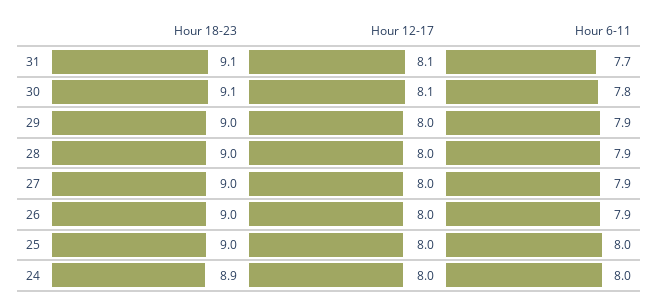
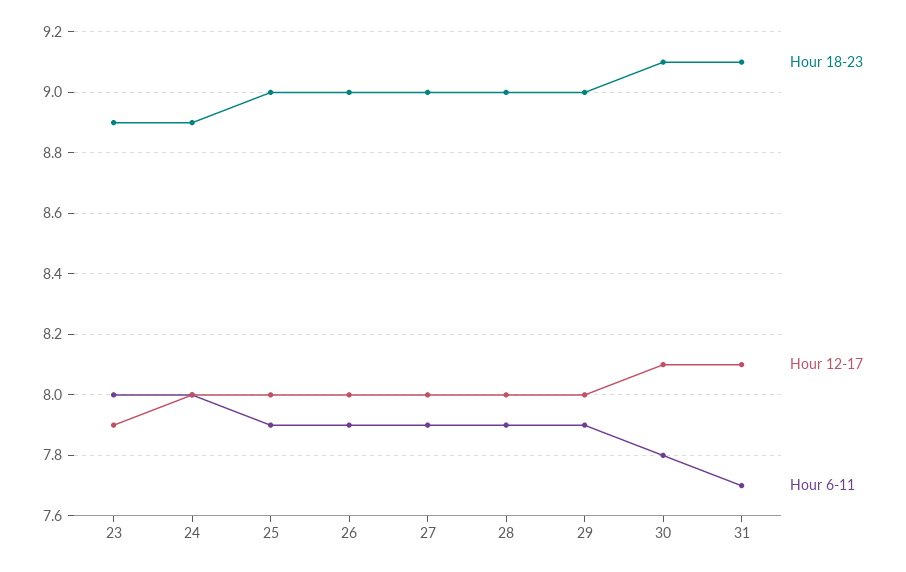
Hour 6-11, 25: 8 -> 7.9
Hour 18-23, 23: none -> 8.9
Hour 12-17, 23: none -> 7.9
Hour 6-11, 23: none -> 8

